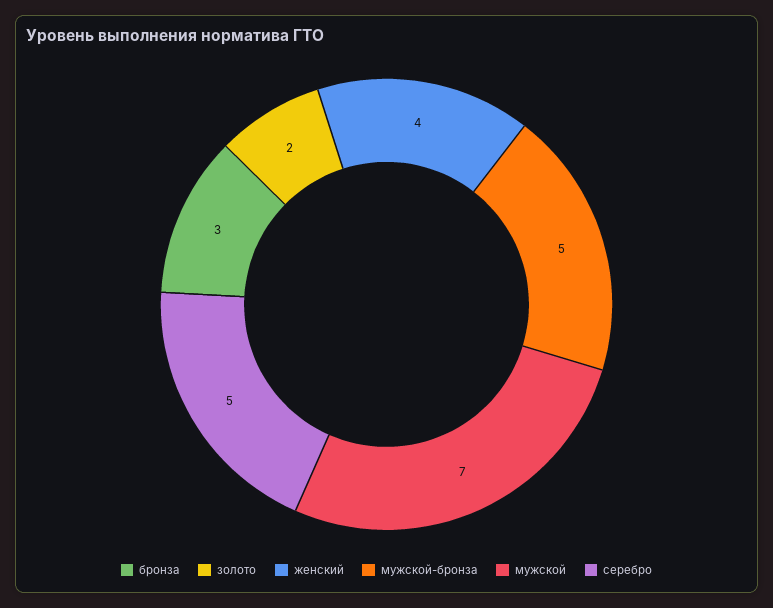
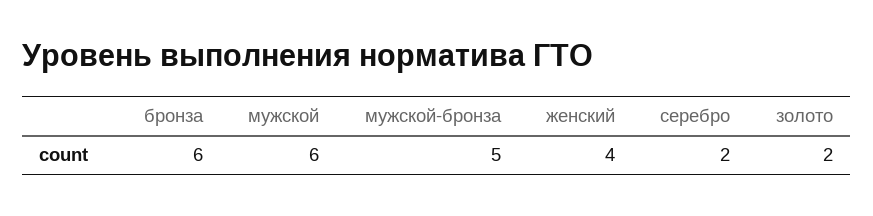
бронза: 3 -> 6
мужской: 7 -> 6
серебро: 5 -> 2

